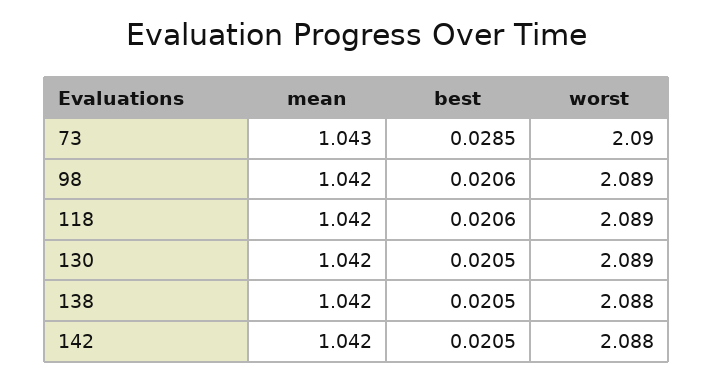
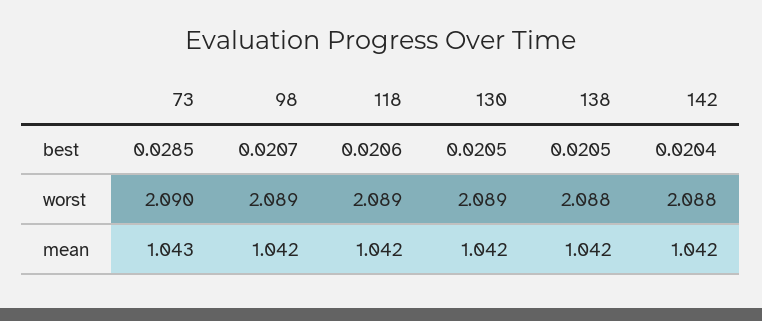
best, 98: 0.0206 -> 0.0207
best, 142: 0.0205 -> 0.0204

